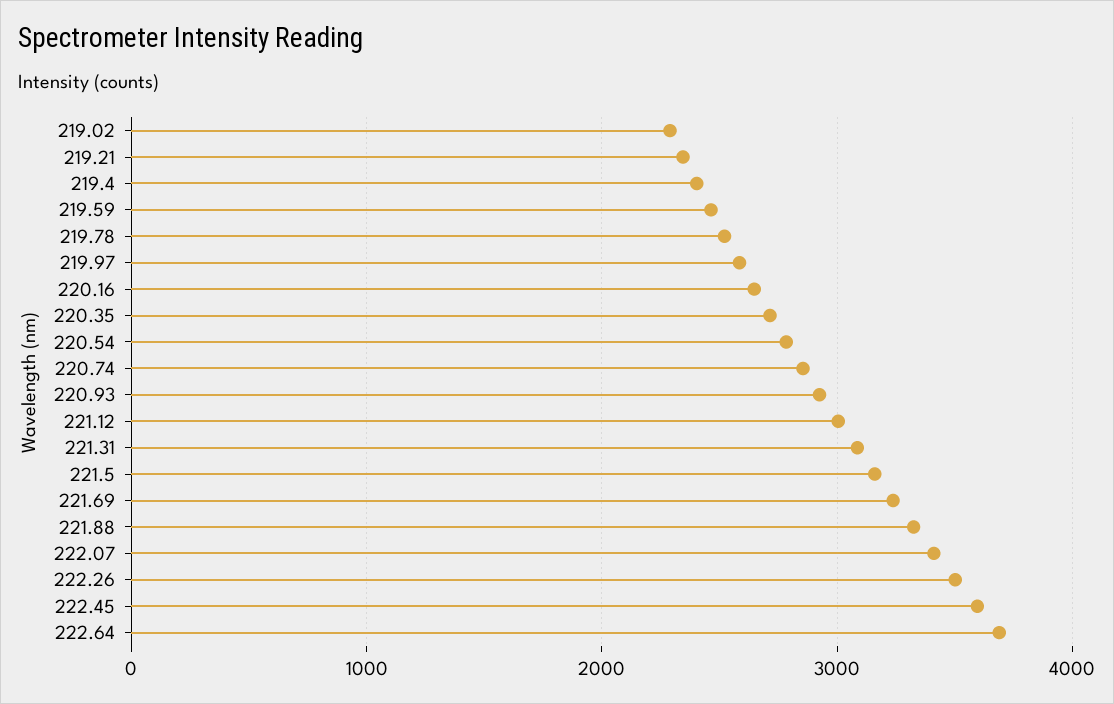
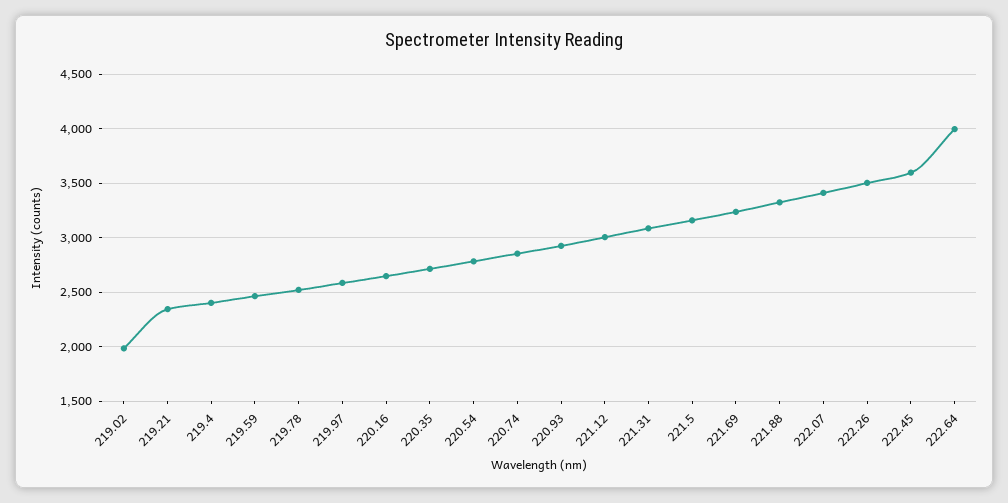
219.02: 2300 -> 2000
222.64: 3700 -> 4000

